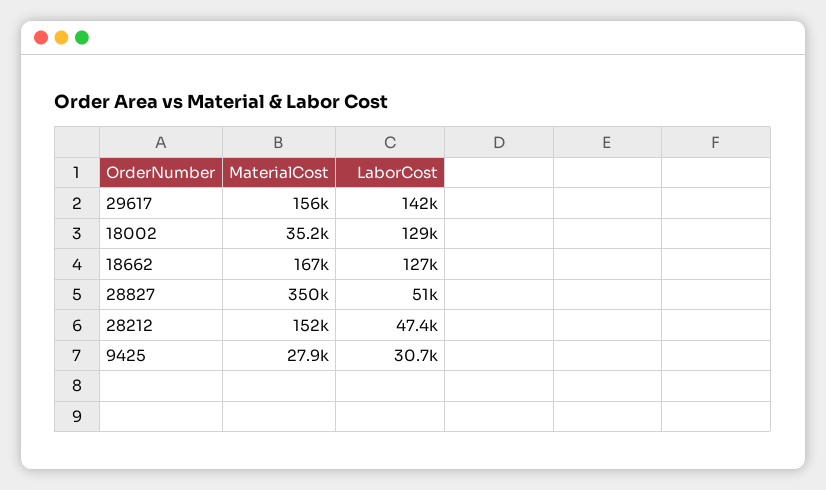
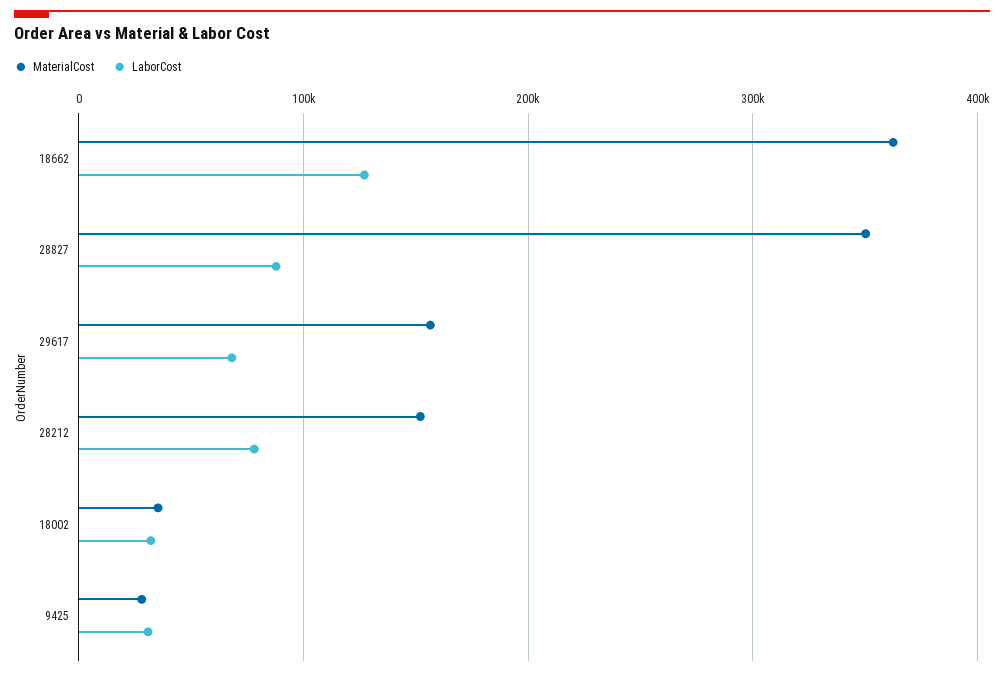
LaborCost, 29617: 142000 -> 70000
LaborCost, 18002: 129000 -> 30000
MaterialCost, 18662: 167000 -> 360000
LaborCost, 28827: 51000 -> 90000
LaborCost, 28212: 47400 -> 80000

